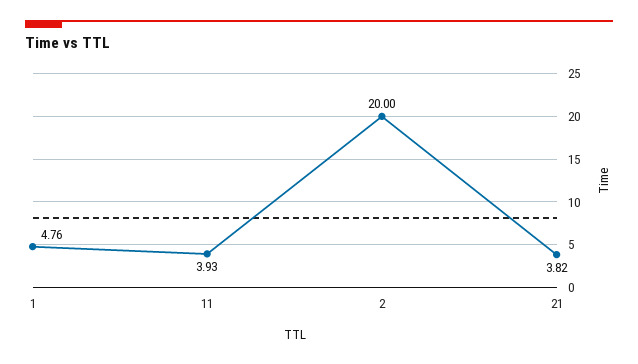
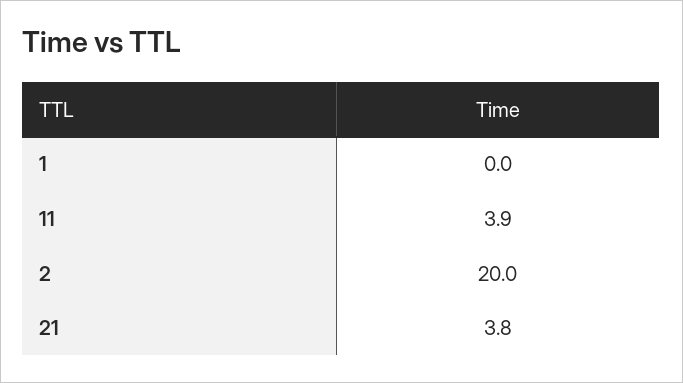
1: 4.76 -> 0

